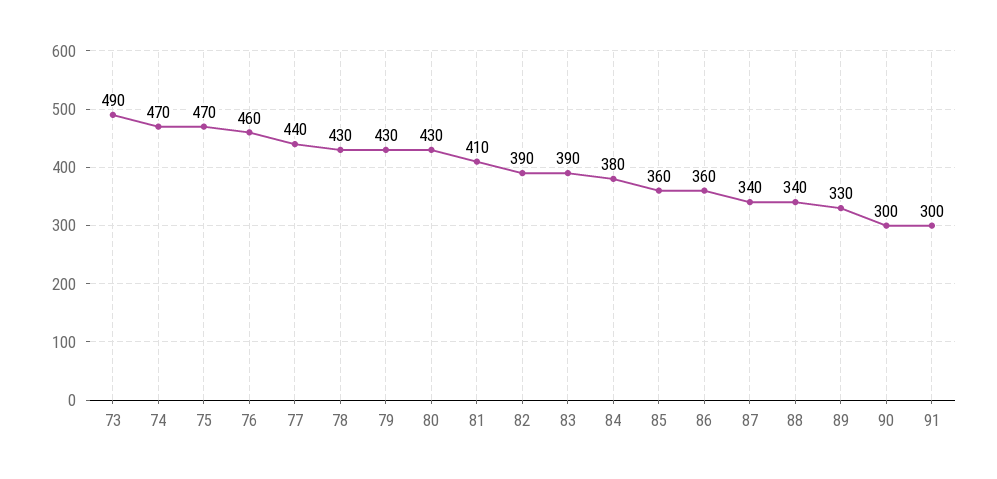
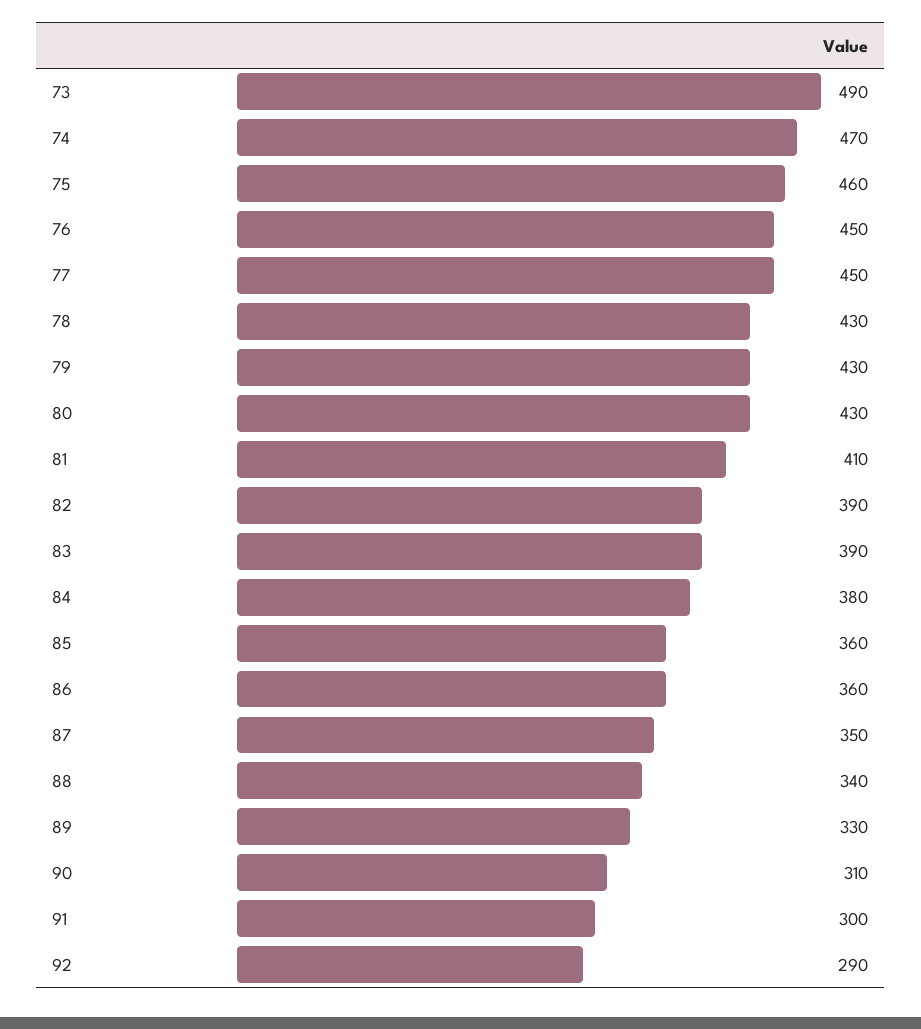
75: 470 -> 460
76: 460 -> 450
77: 440 -> 450
87: 340 -> 350
90: 300 -> 310
92: none -> 290

